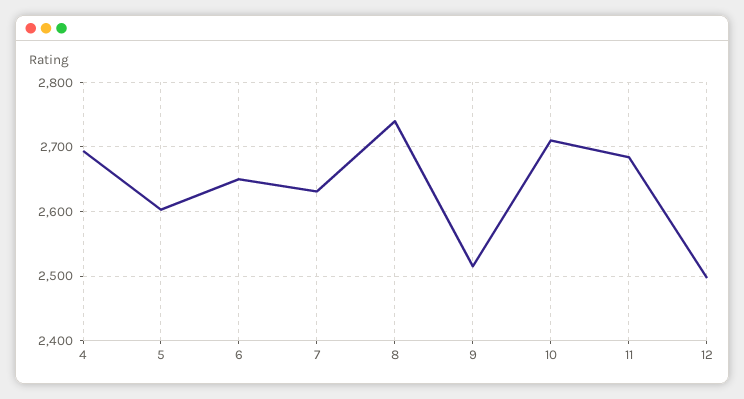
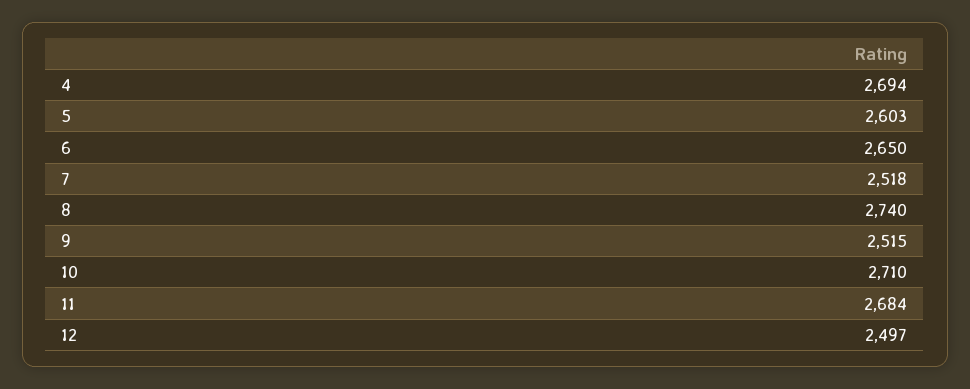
7: 2630 -> 2518

